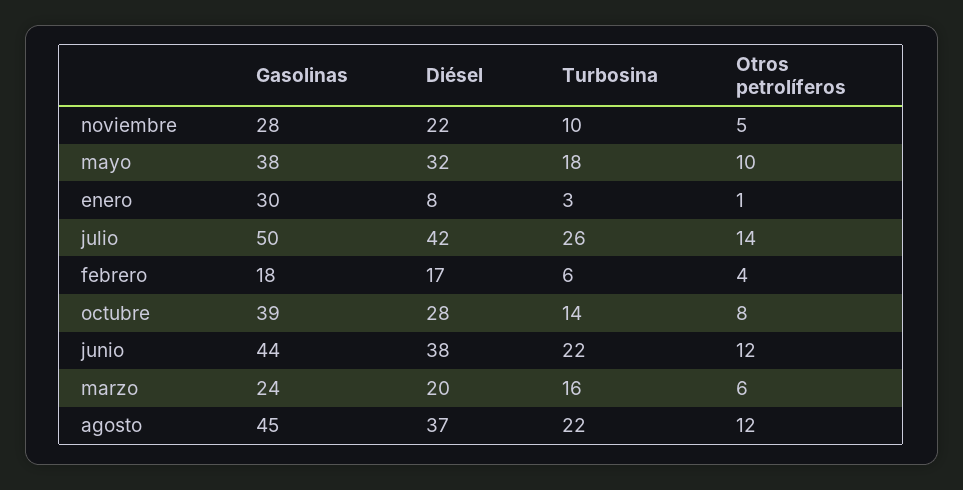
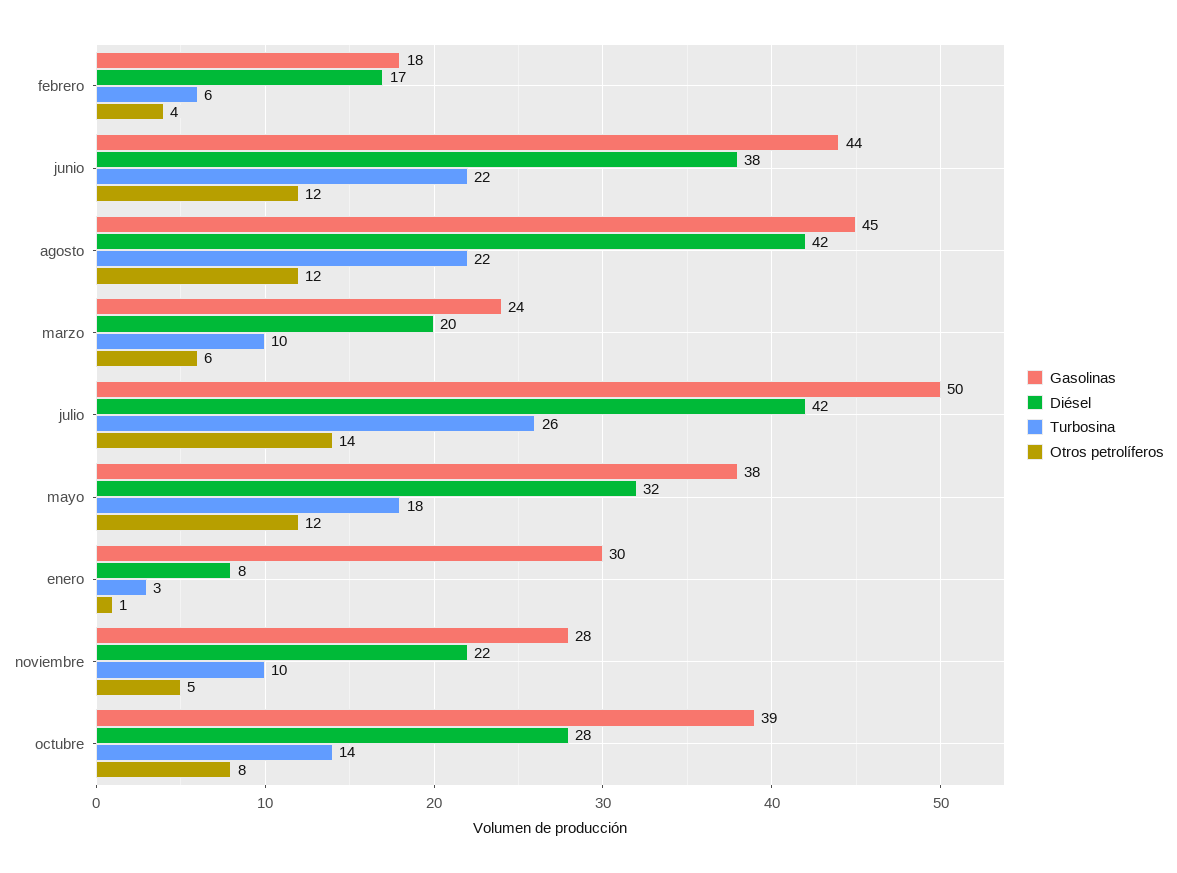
Otros petrolíferos, mayo: 10 -> 12
Turbosina, marzo: 16 -> 10
Diésel, agosto: 37 -> 42

